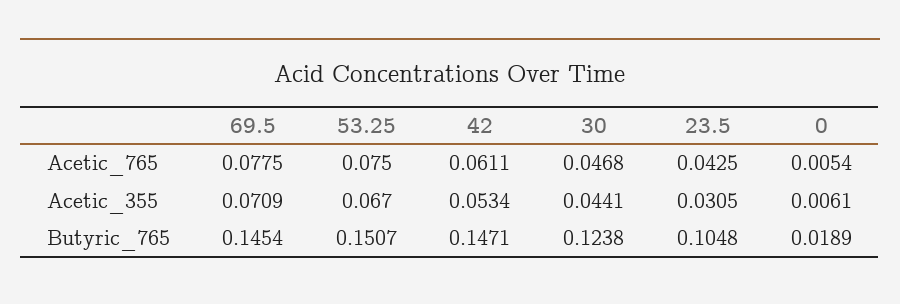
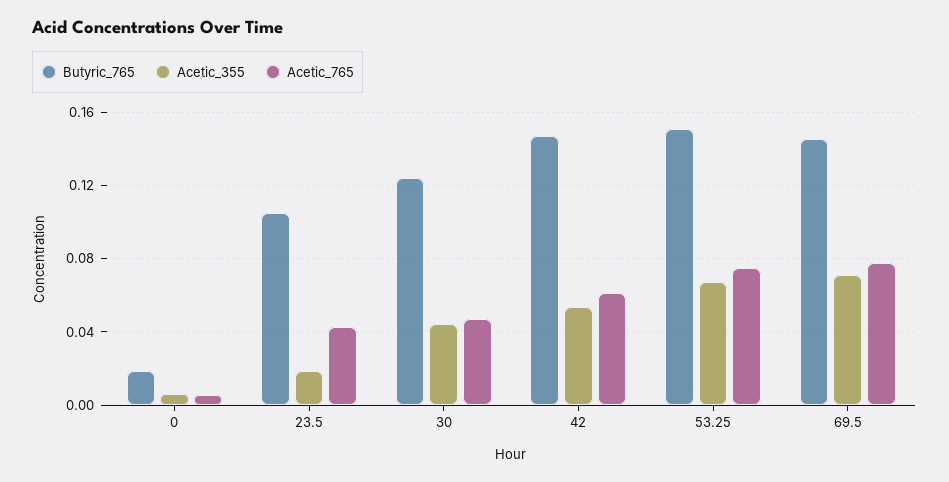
Acetic_355, 23.5: 0.0305 -> 0.02

